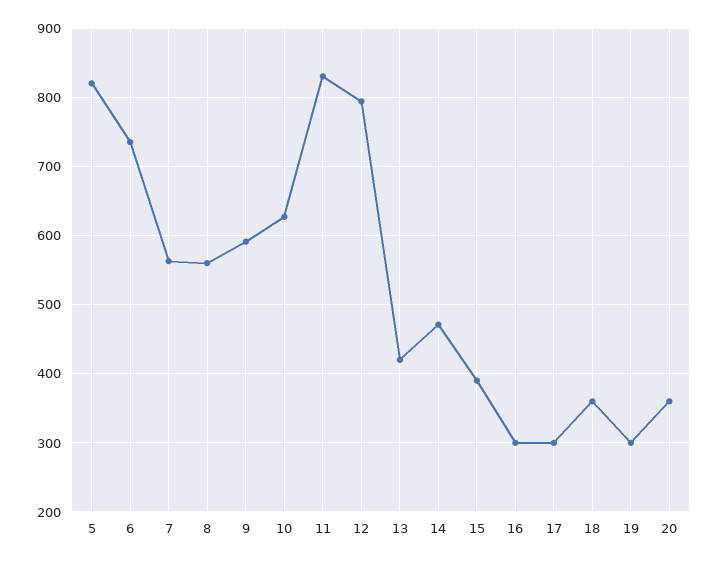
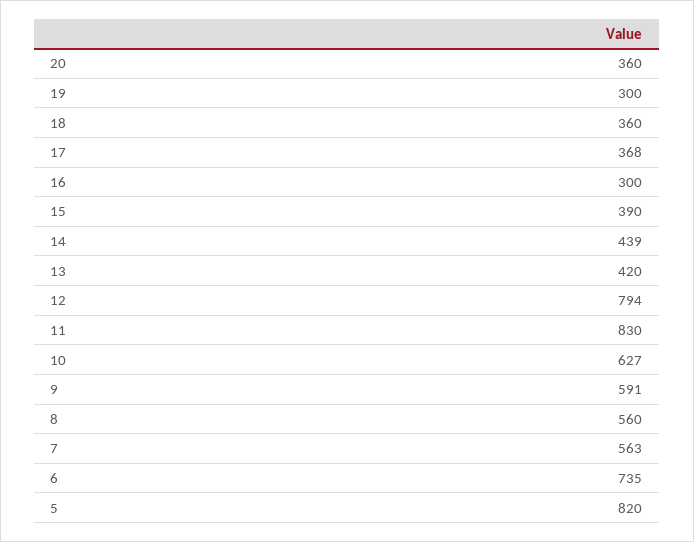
14: 470 -> 439
17: 300 -> 368

